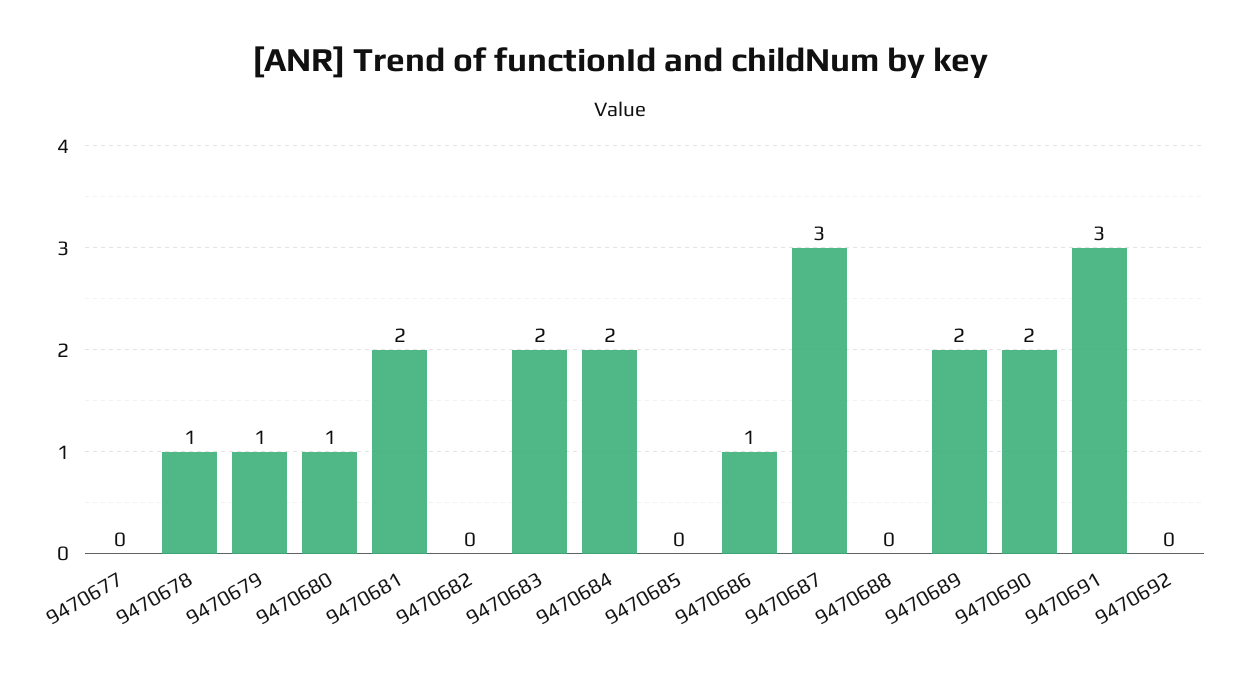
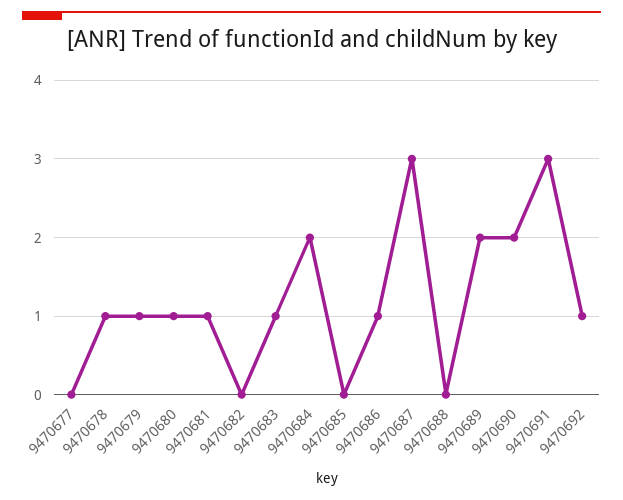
9470681: 2 -> 1
9470683: 2 -> 1
9470692: 0 -> 1

